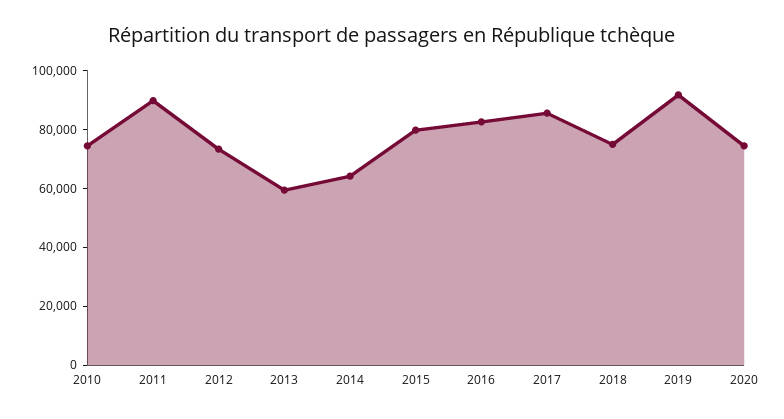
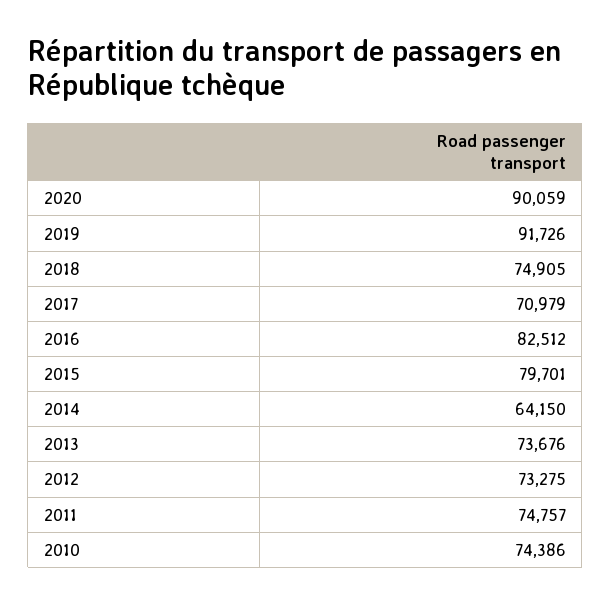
2011: 90000 -> 74757
2013: 60000 -> 73676
2017: 85000 -> 70979
2020: 75000 -> 90059

